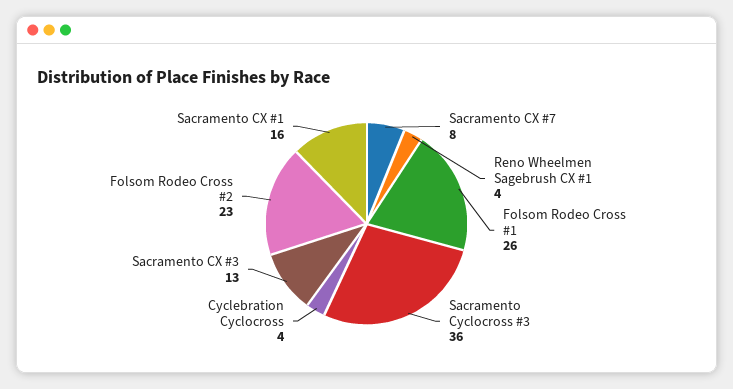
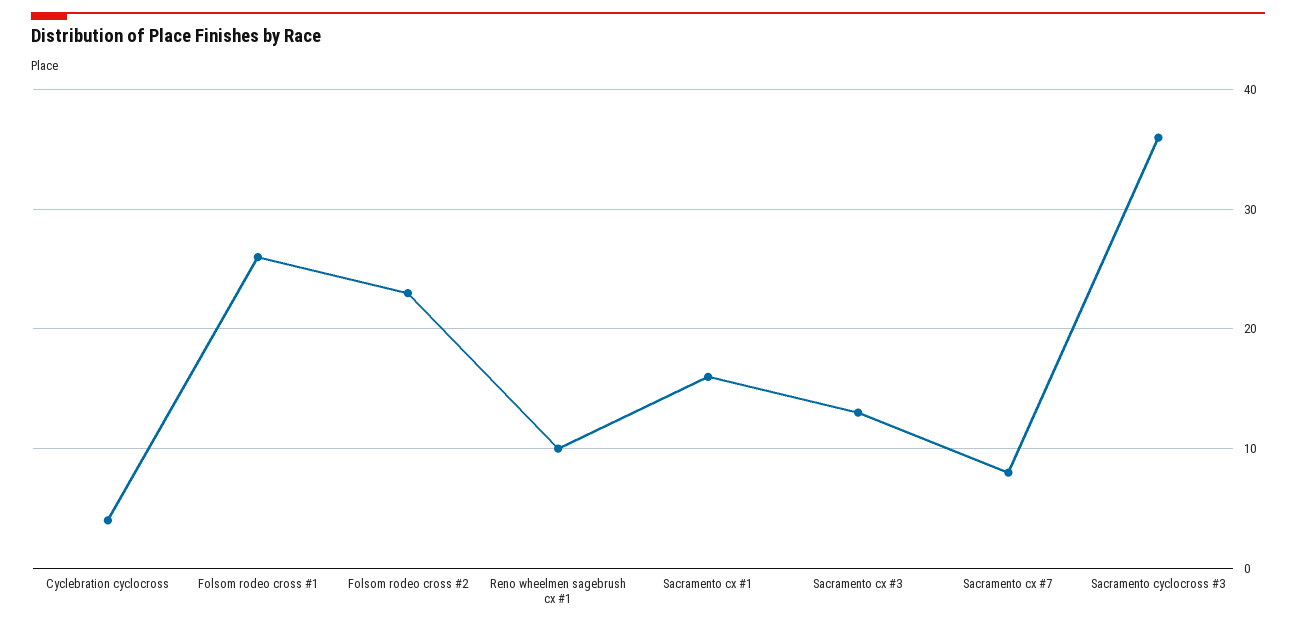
Reno Wheelmen Sagebrush CX #1: 4 -> 10

